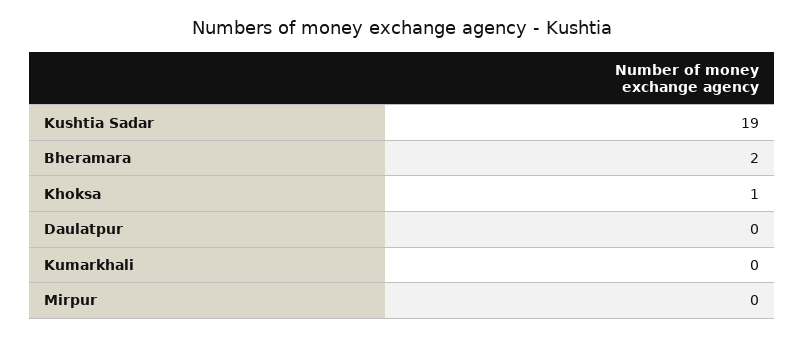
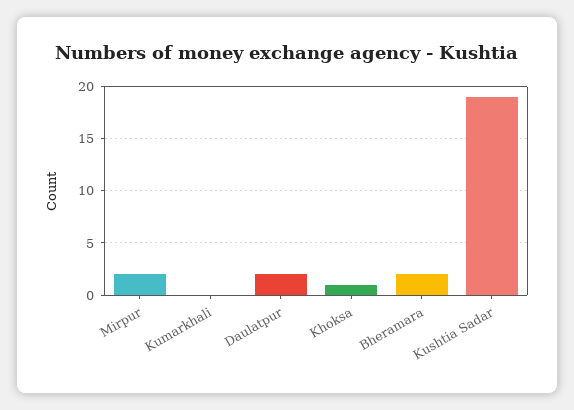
Daulatpur: 0 -> 2
Mirpur: 0 -> 2

